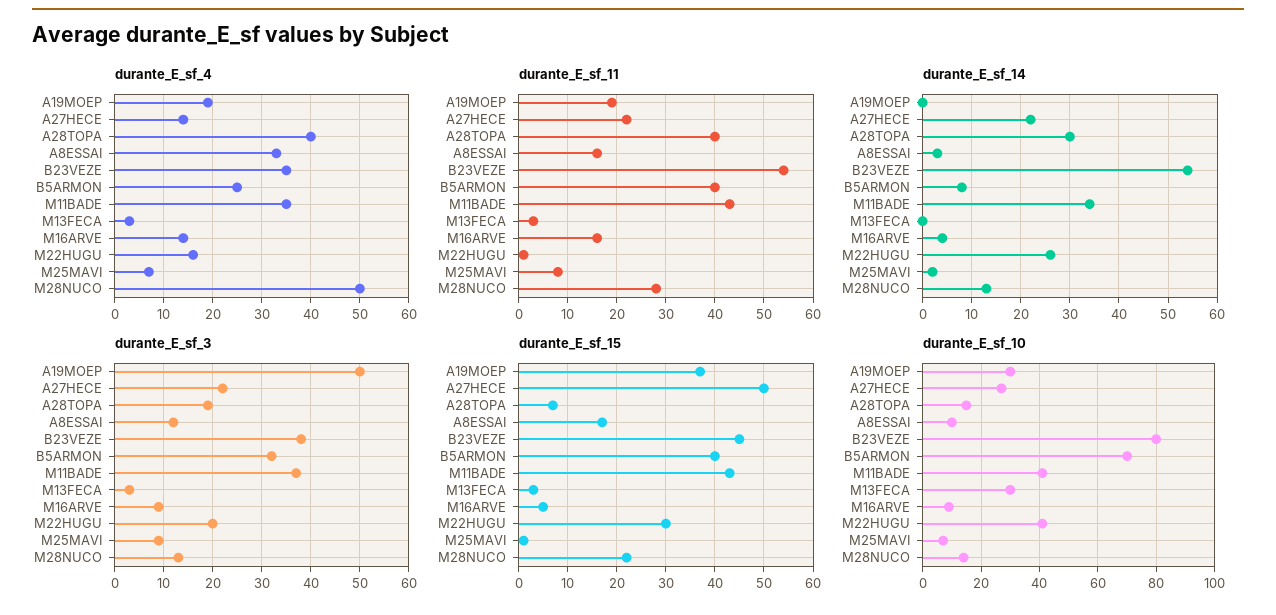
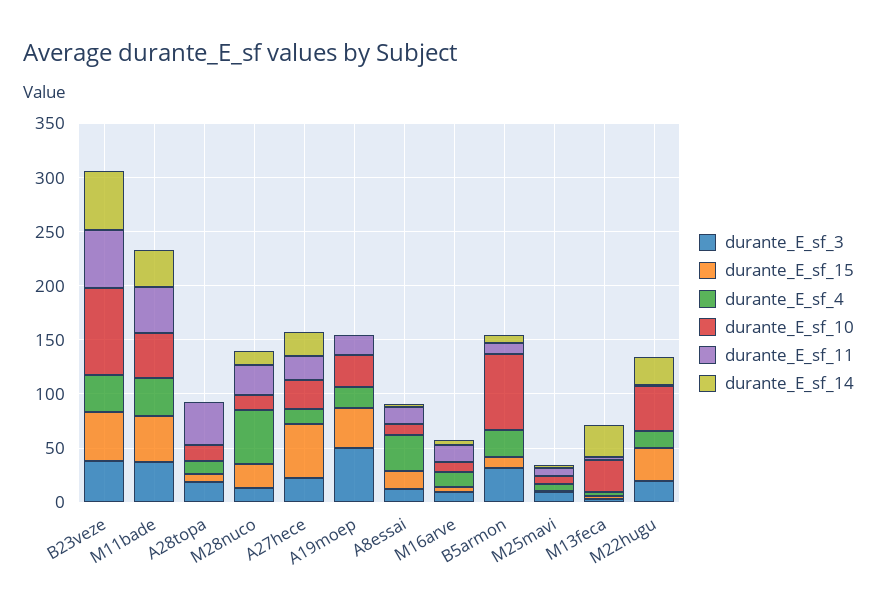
durante_E_sf_4, A28TOPA: 40 -> 10
durante_E_sf_11, B5ARMON: 40 -> 10
durante_E_sf_14, A28TOPA: 30 -> 0
durante_E_sf_14, M13FECA: 0 -> 30
durante_E_sf_15, B5ARMON: 40 -> 10

